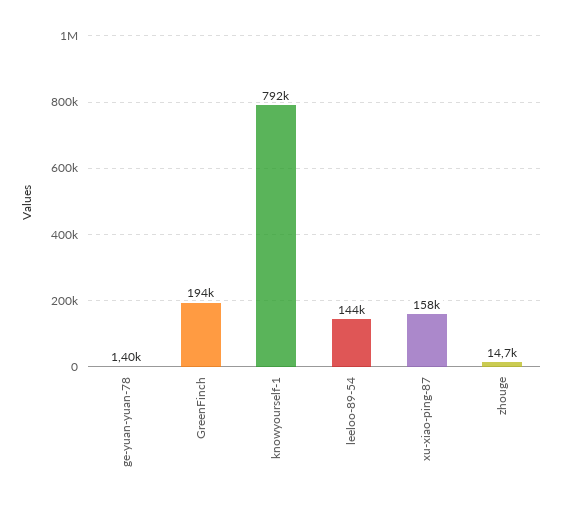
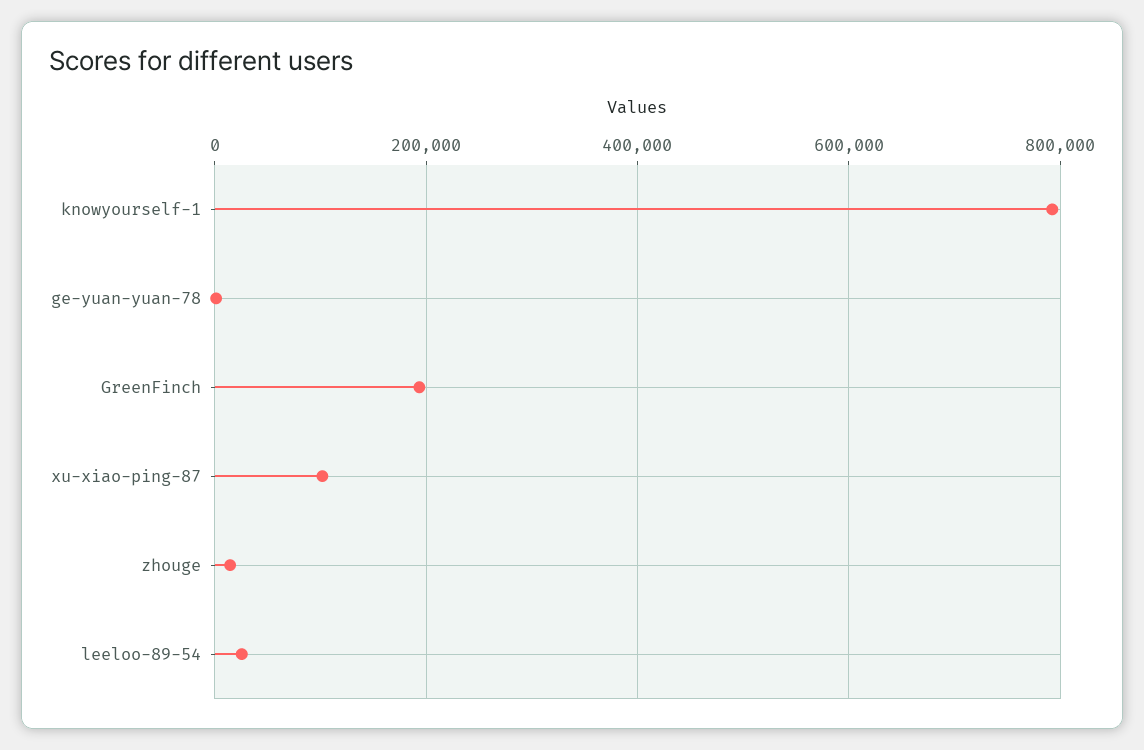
leeloo-89-54: 144000 -> 20000
xu-xiao-ping-87: 158000 -> 100000

